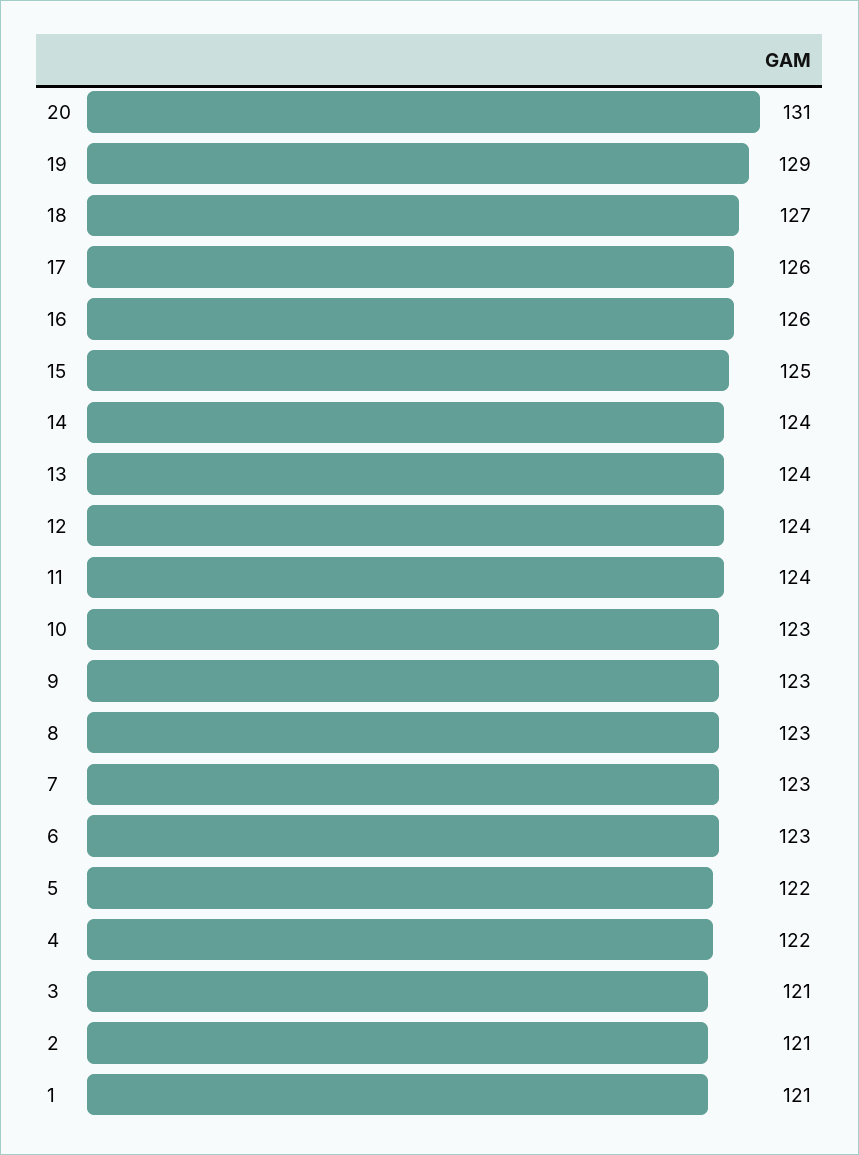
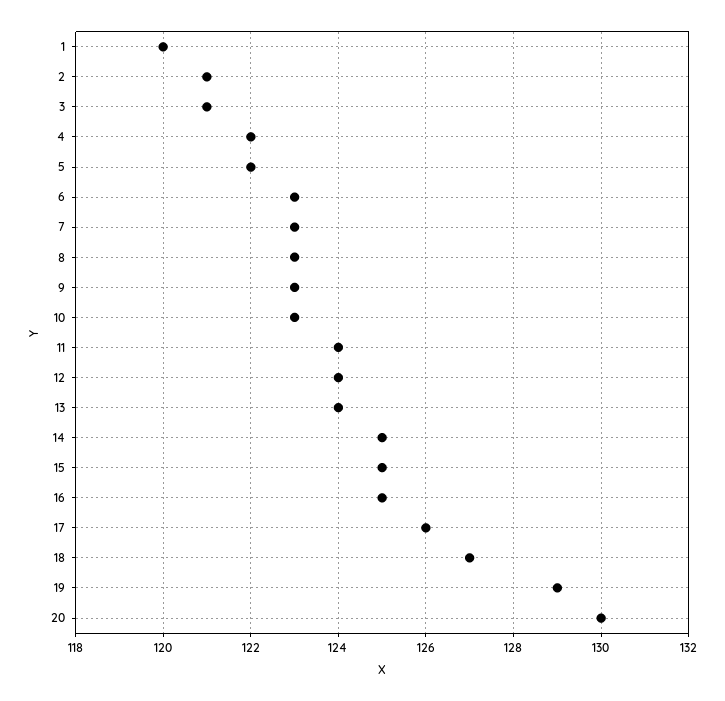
20: 131 -> 130
16: 126 -> 125
14: 124 -> 125
1: 121 -> 120

